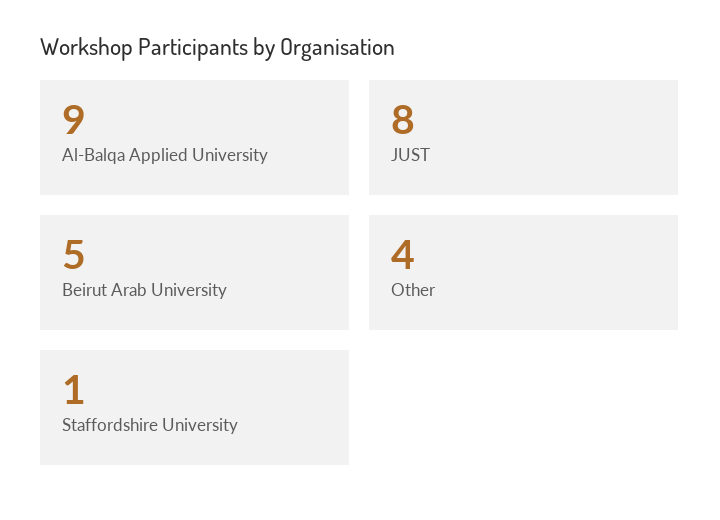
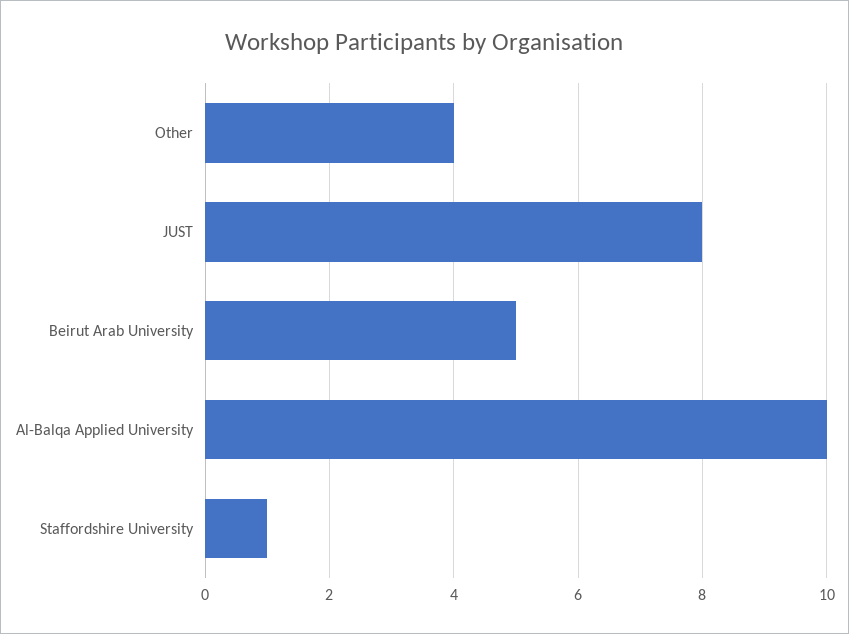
Al-Balqa Applied University: 9 -> 10

